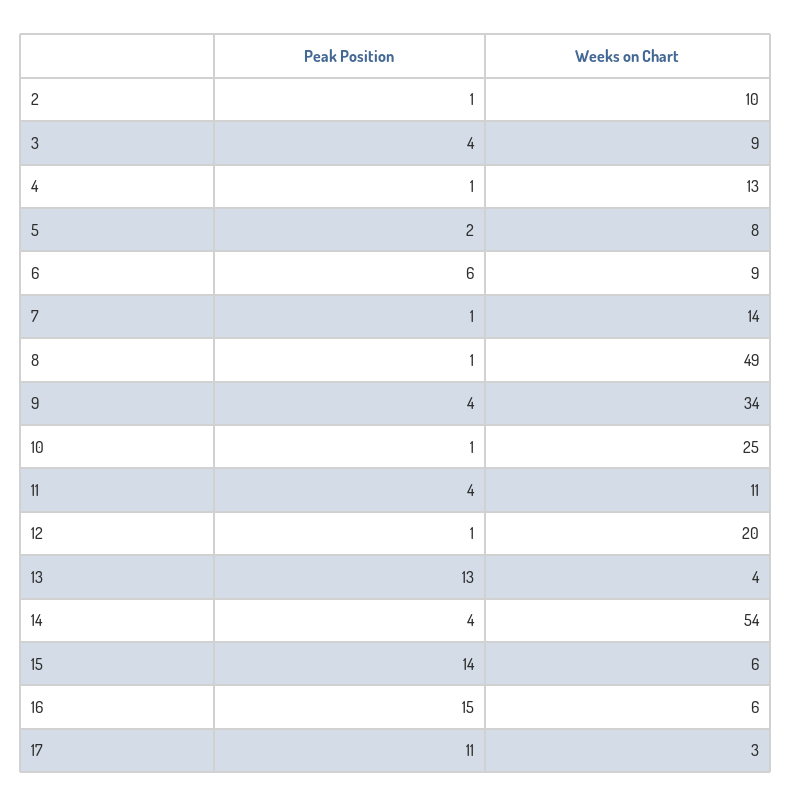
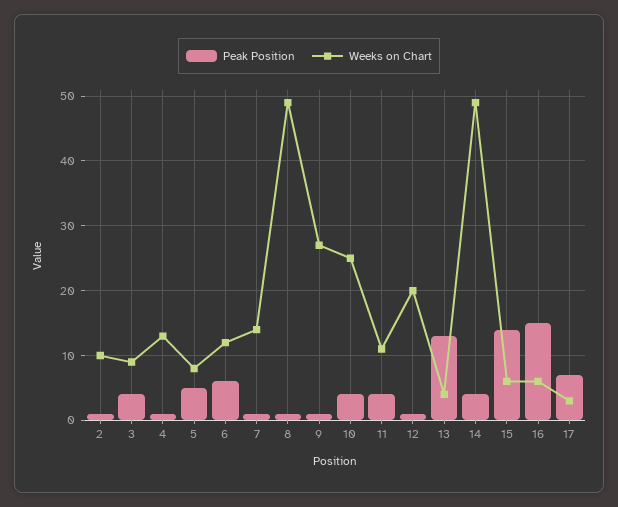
Peak Position, 5: 2 -> 5
Weeks on Chart, 6: 9 -> 12
Peak Position, 9: 4 -> 1
Weeks on Chart, 9: 34 -> 27
Peak Position, 10: 1 -> 4
Weeks on Chart, 14: 54 -> 49
Peak Position, 17: 11 -> 7

